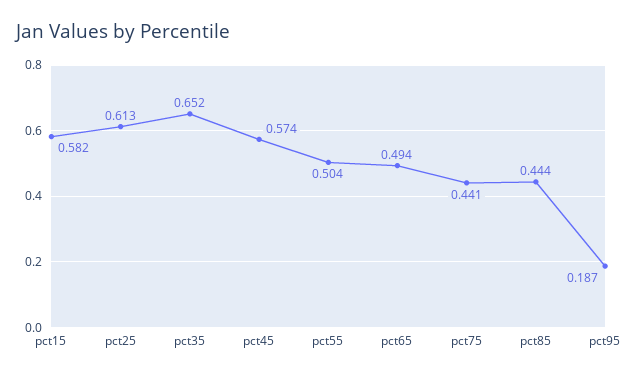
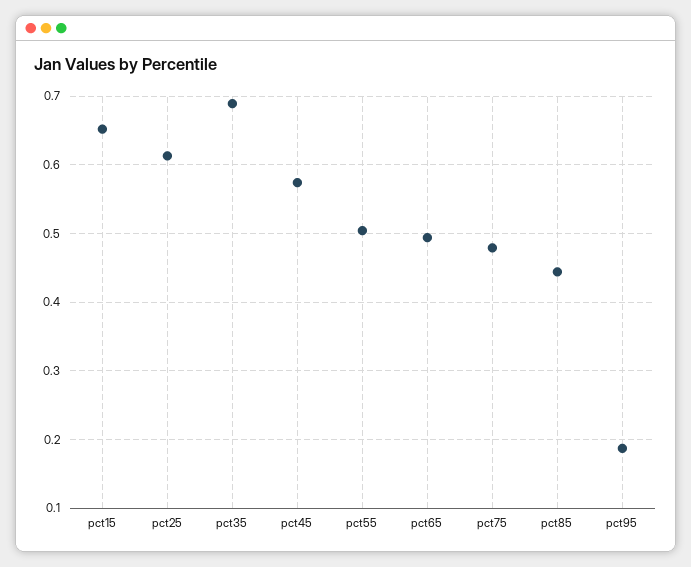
pct15: 0.582 -> 0.65
pct35: 0.652 -> 0.69
pct75: 0.441 -> 0.48

